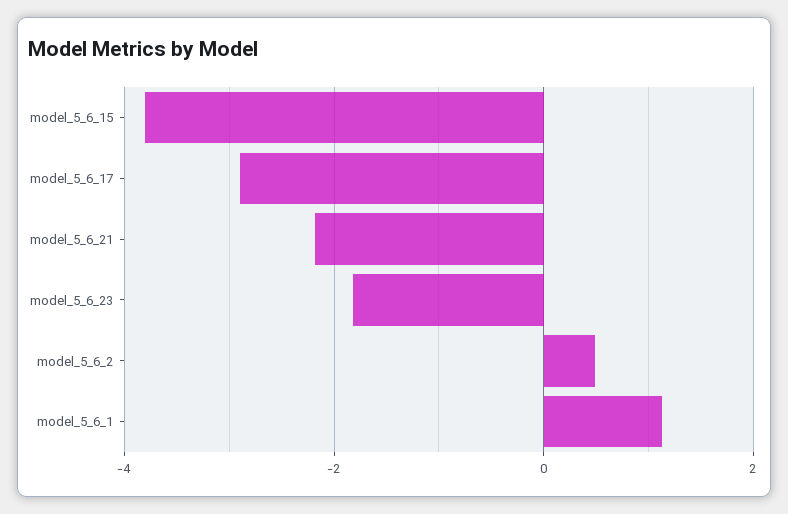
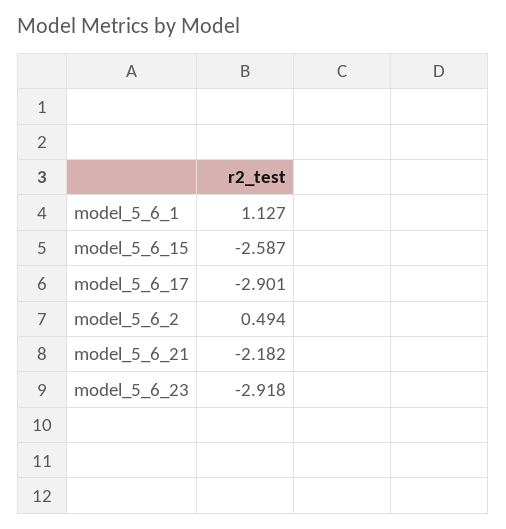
model_5_6_15: -3.8 -> -2.587
model_5_6_23: -1.8 -> -2.918

